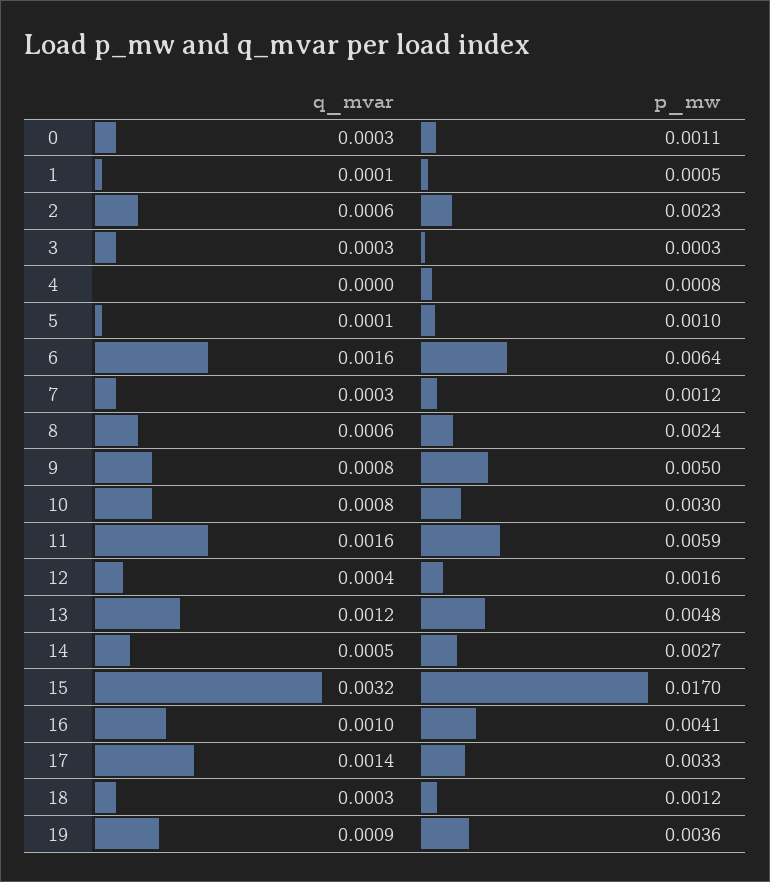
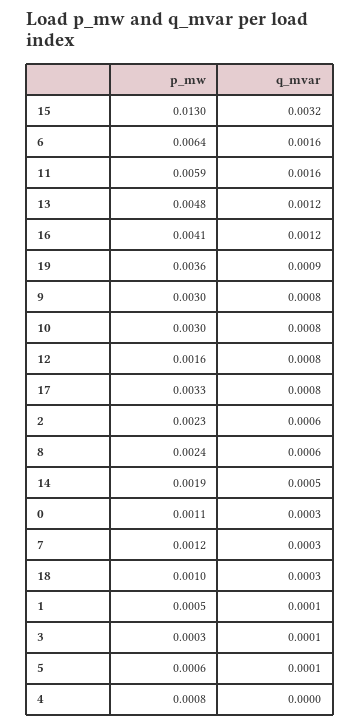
q_mvar, 3: 0.0003 -> 0.0001
p_mw, 5: 0.001 -> 0.0006
p_mw, 9: 0.005 -> 0.003
q_mvar, 12: 0.0004 -> 0.0008
p_mw, 14: 0.0027 -> 0.0019
p_mw, 15: 0.017 -> 0.013
q_mvar, 16: 0.001 -> 0.0012
q_mvar, 17: 0.0014 -> 0.0008
p_mw, 18: 0.0012 -> 0.001

